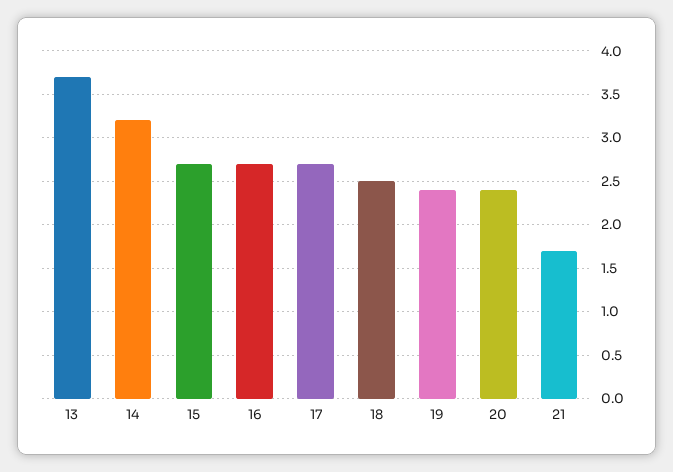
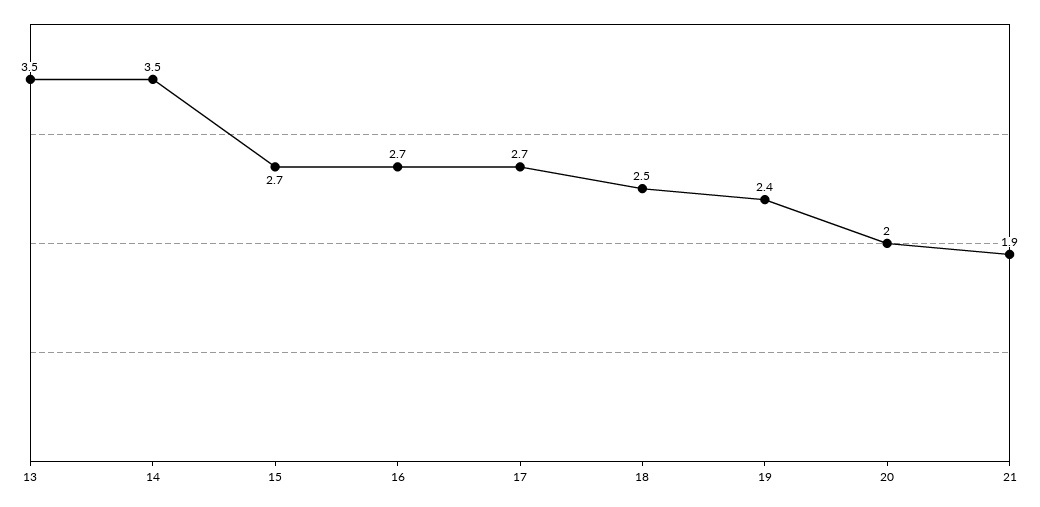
13: 3.7 -> 3.5
14: 3.2 -> 3.5
20: 2.4 -> 2
21: 1.7 -> 1.9

